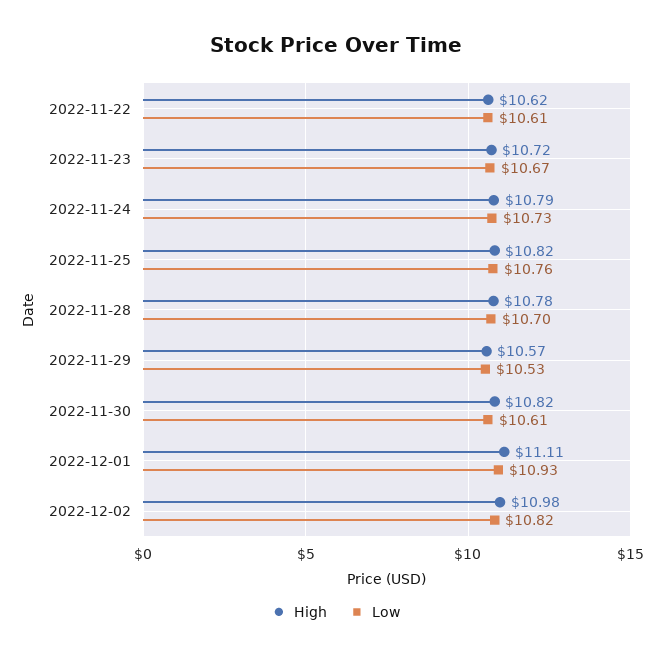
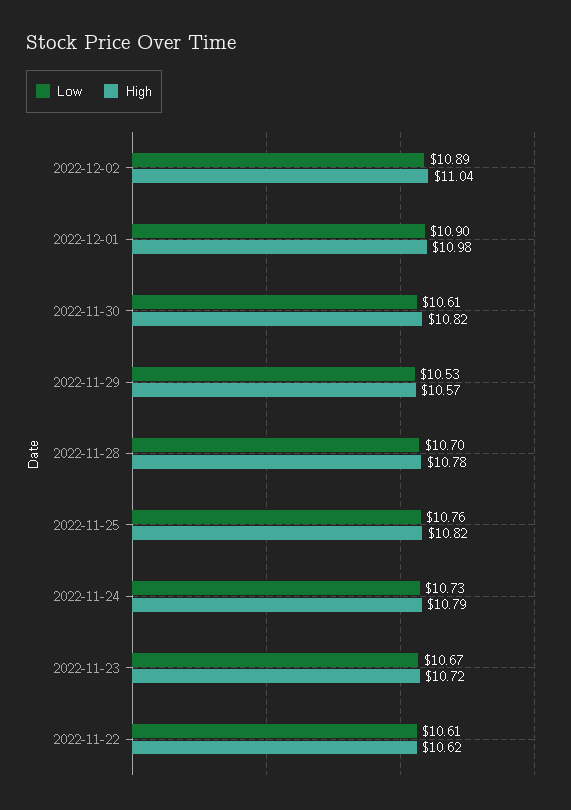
High, 2022-12-01: 11.11 -> 10.98
Low, 2022-12-01: 10.93 -> 10.9
High, 2022-12-02: 10.98 -> 11.04
Low, 2022-12-02: 10.82 -> 10.89

